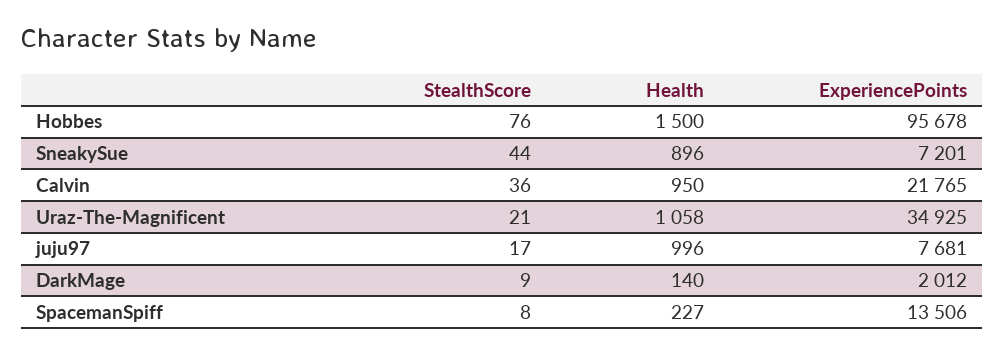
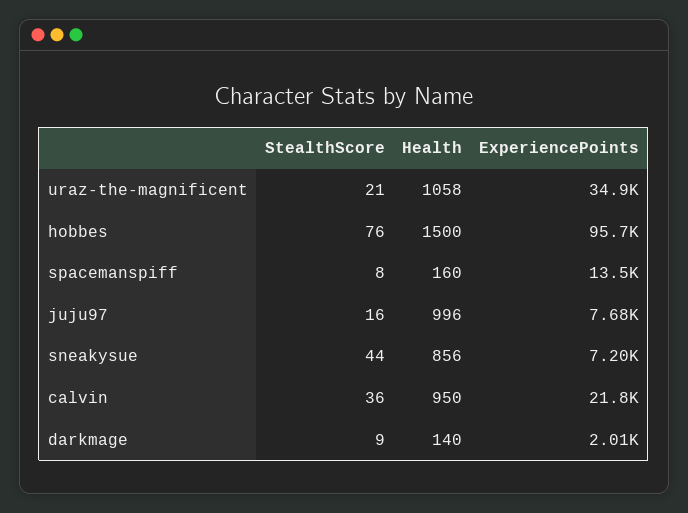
Health, SneakySue: 896 -> 856
StealthScore, juju97: 17 -> 16
Health, SpacemanSpiff: 227 -> 160

